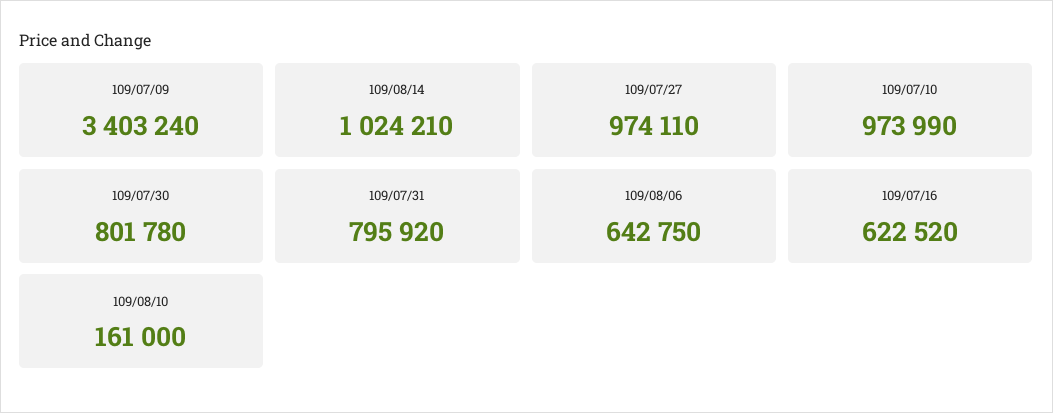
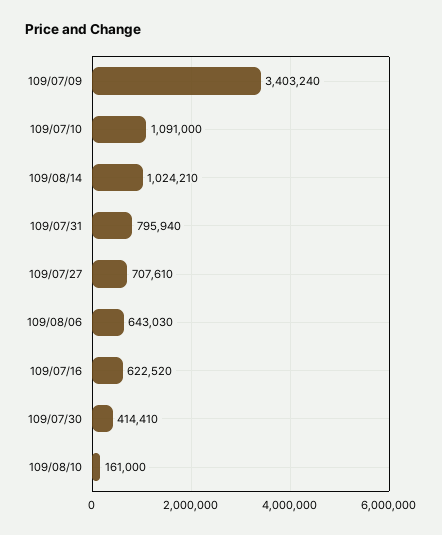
109/07/27: 974110 -> 707610
109/07/10: 973990 -> 1091000
109/07/30: 801780 -> 414410
109/07/31: 795920 -> 795940
109/08/06: 642750 -> 643030

